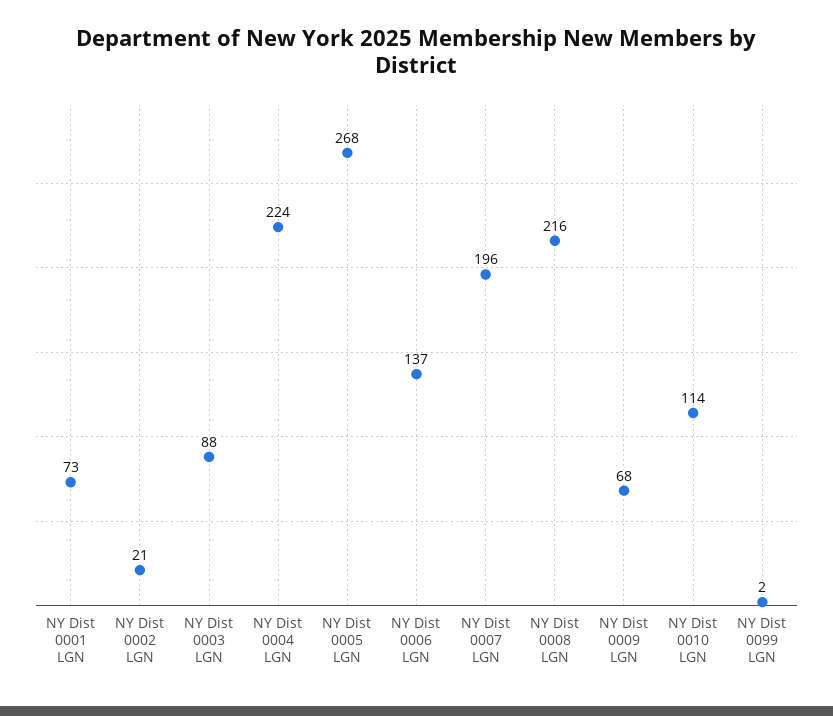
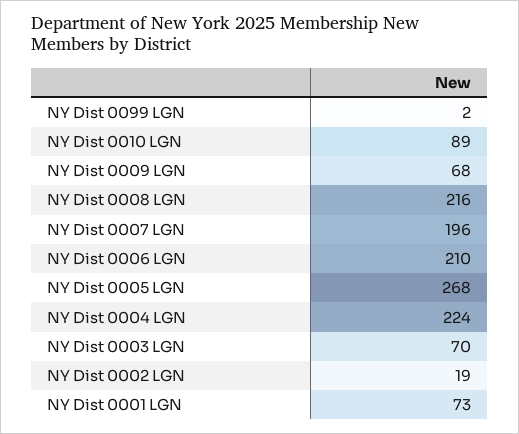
NY Dist 0002 LGN: 21 -> 19
NY Dist 0003 LGN: 88 -> 70
NY Dist 0006 LGN: 137 -> 210
NY Dist 0010 LGN: 114 -> 89

